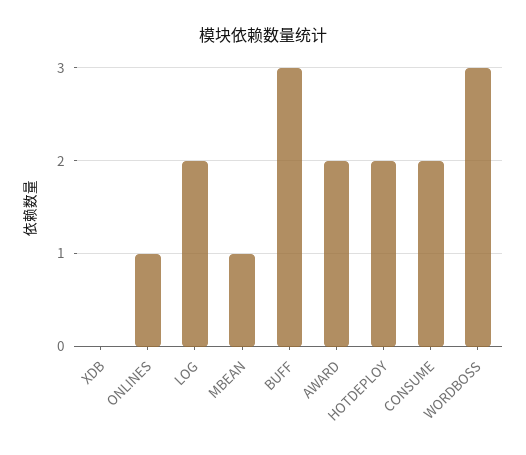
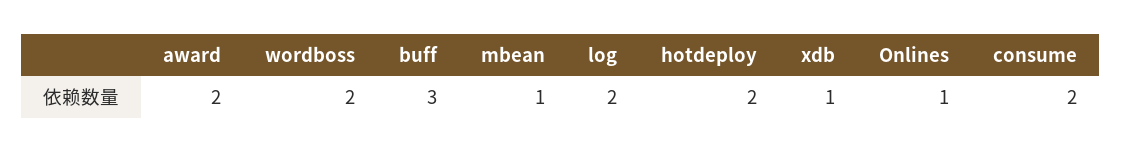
XDB: 0 -> 1
WORDBOSS: 3 -> 2

